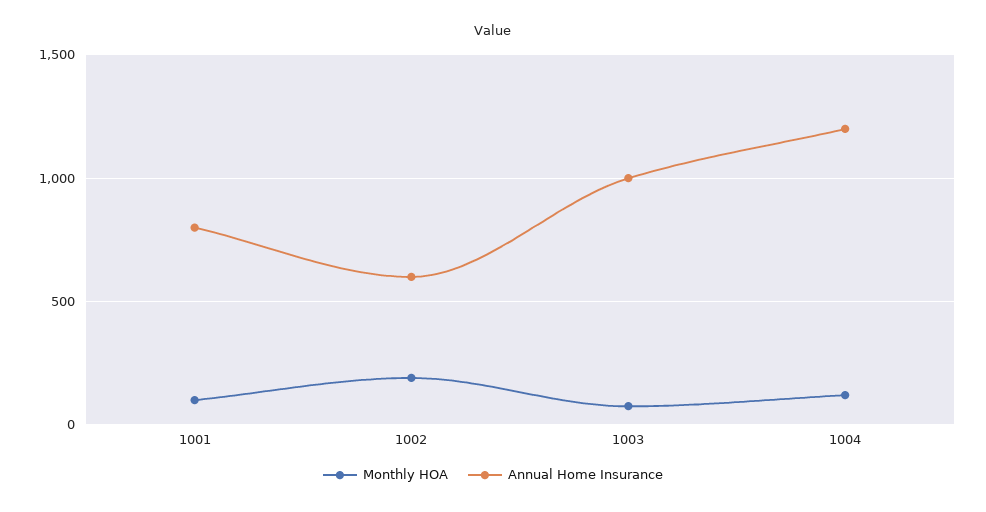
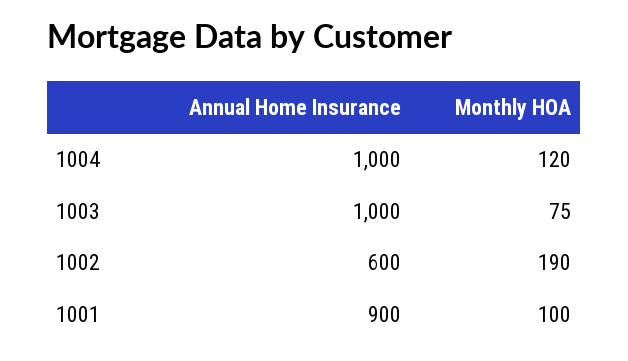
Annual Home Insurance, 1001: 800 -> 900
Annual Home Insurance, 1004: 1200 -> 1000

